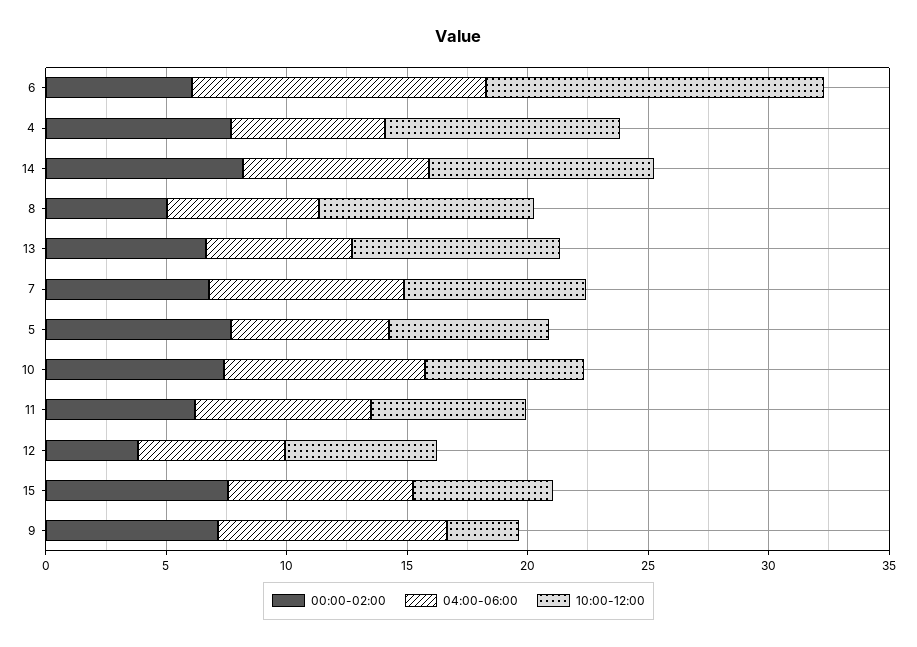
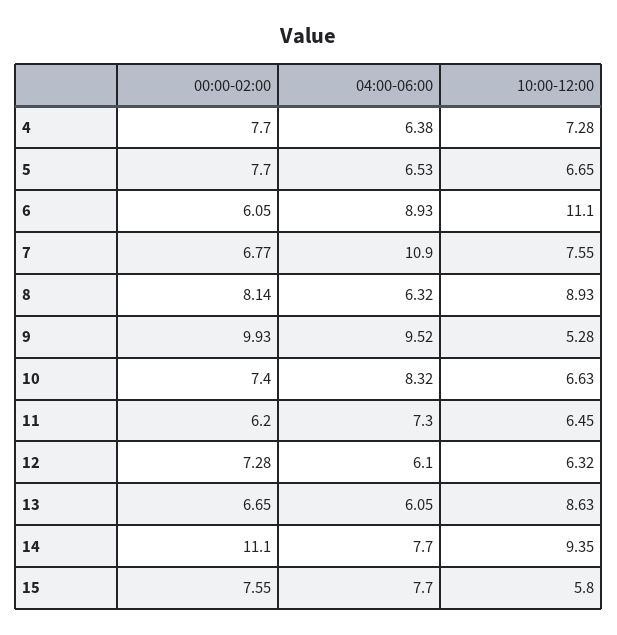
04:00-06:00, 6: 12 -> 8.93
10:00-12:00, 6: 14 -> 11.1
10:00-12:00, 4: 10 -> 7.28
00:00-02:00, 14: 8 -> 11.1
00:00-02:00, 8: 5 -> 8.14
04:00-06:00, 7: 8 -> 10.9
00:00-02:00, 12: 4 -> 7.28
00:00-02:00, 9: 7 -> 9.93
10:00-12:00, 9: 3 -> 5.28

